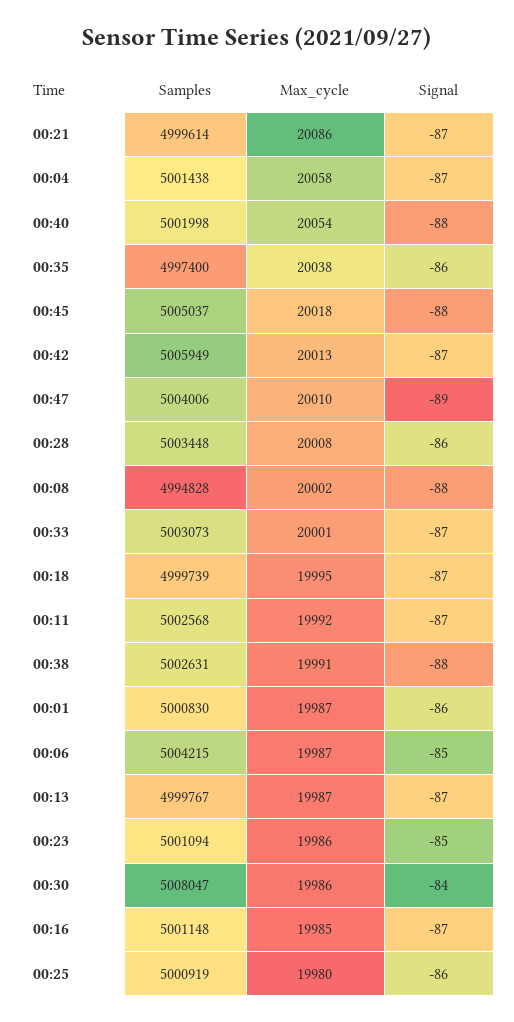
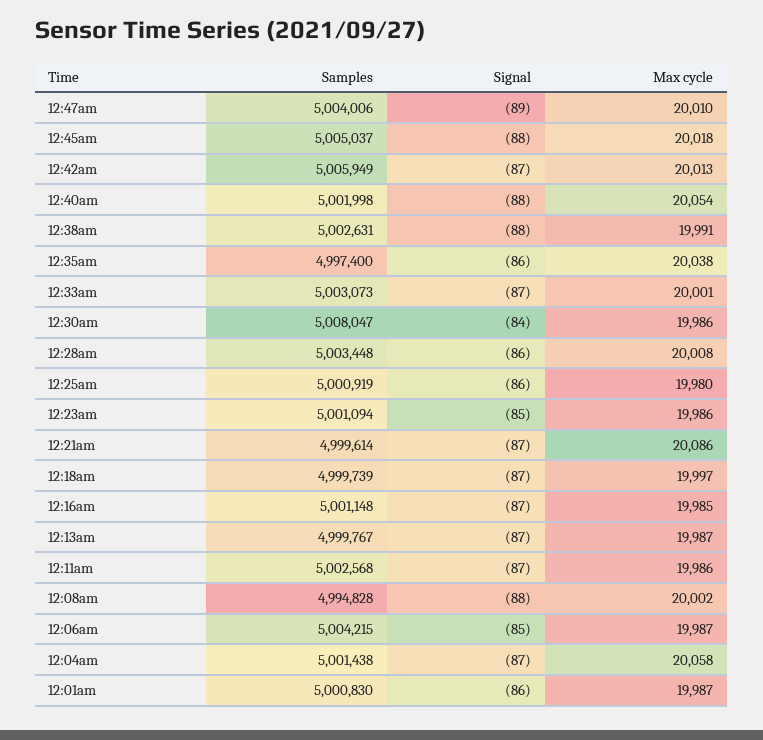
Max_cycle, 00:18: 19995 -> 19997
Max_cycle, 00:11: 19992 -> 19986

